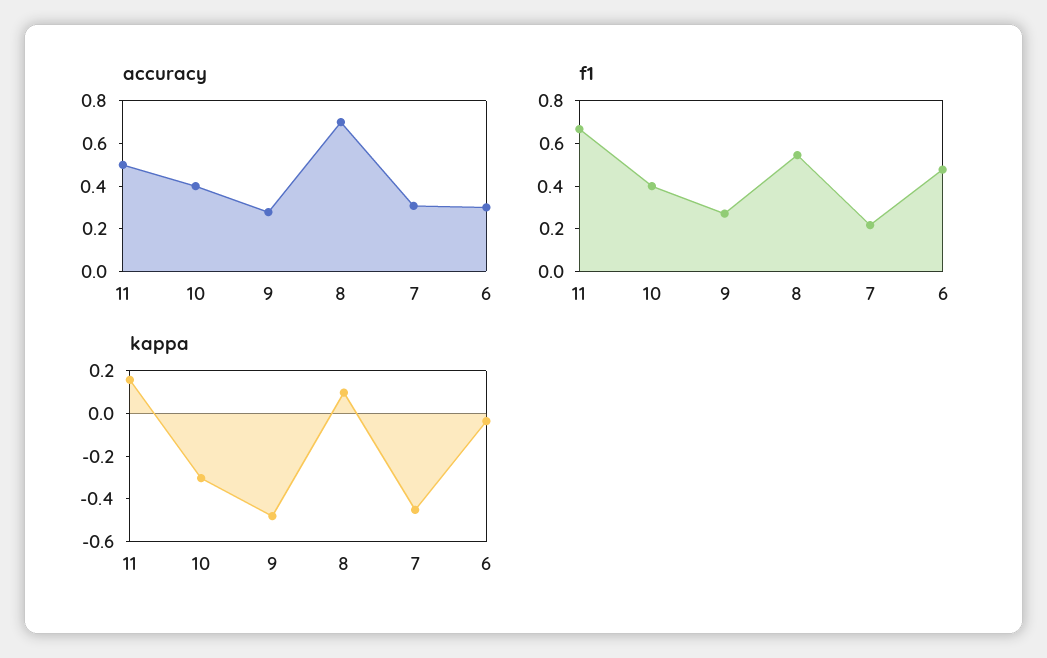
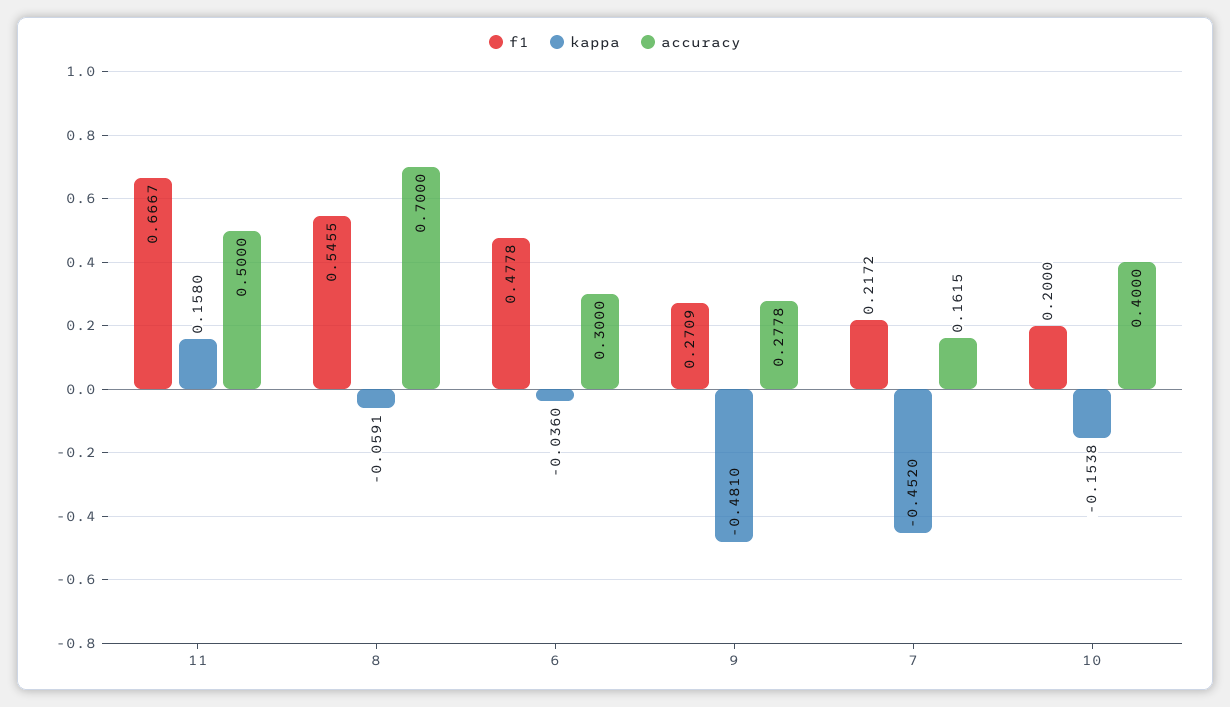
accuracy, 7: 0.3 -> 0.1615
f1, 10: 0.4 -> 0.2
kappa, 10: -0.3 -> -0.1538
kappa, 8: 0.1 -> -0.0591

